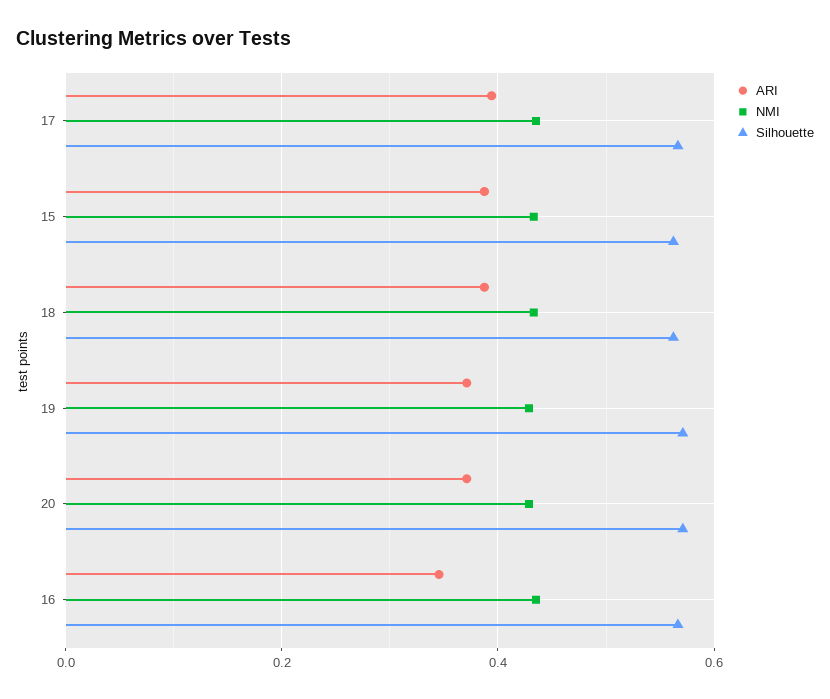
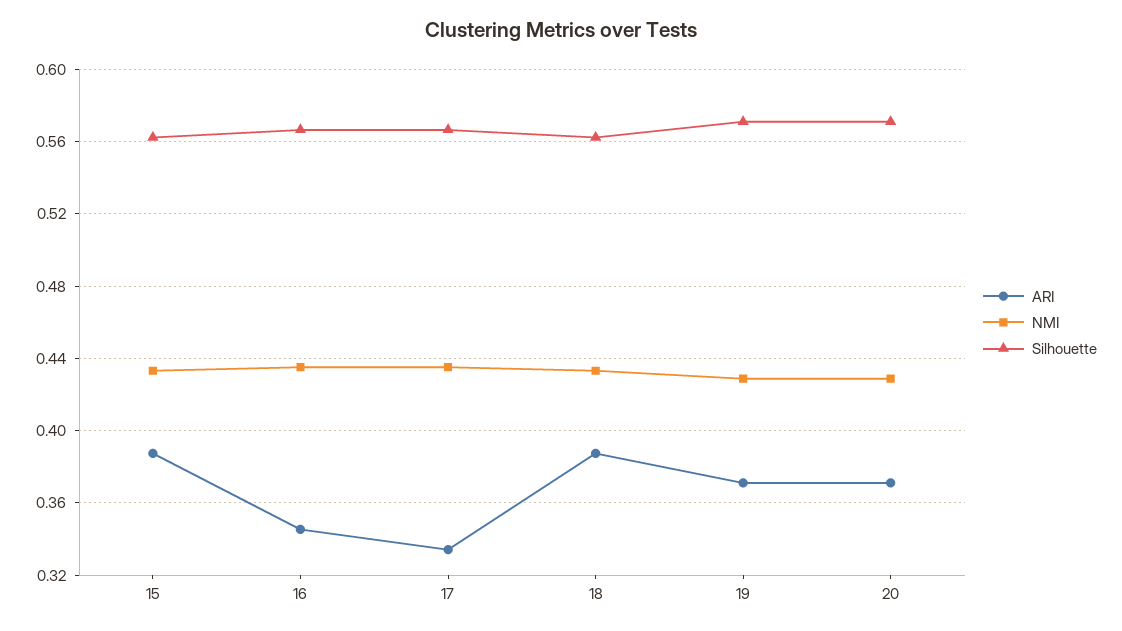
ARI, 17: 0.4 -> 0.335

